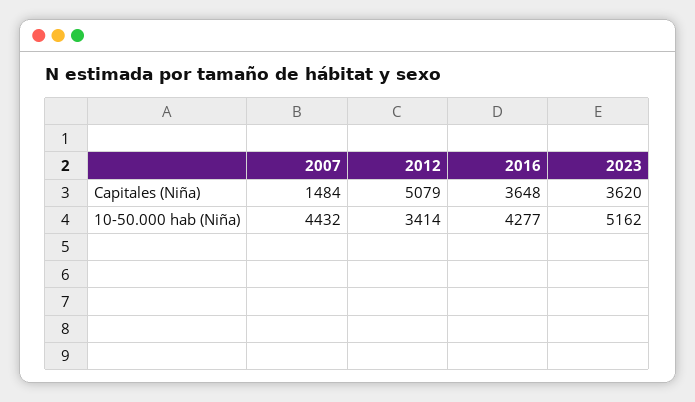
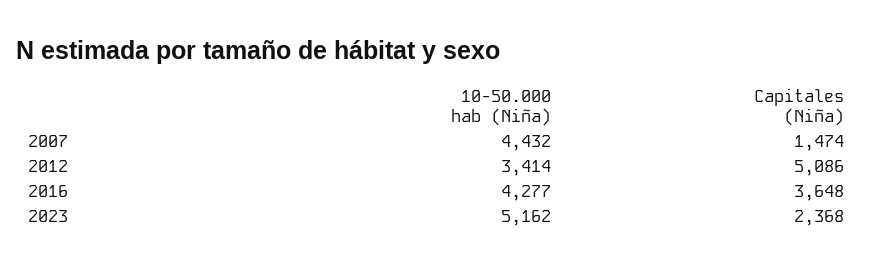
2007, Capitales (Niña): 1484 -> 1474
2012, Capitales (Niña): 5079 -> 5086
2023, Capitales (Niña): 3620 -> 2368

